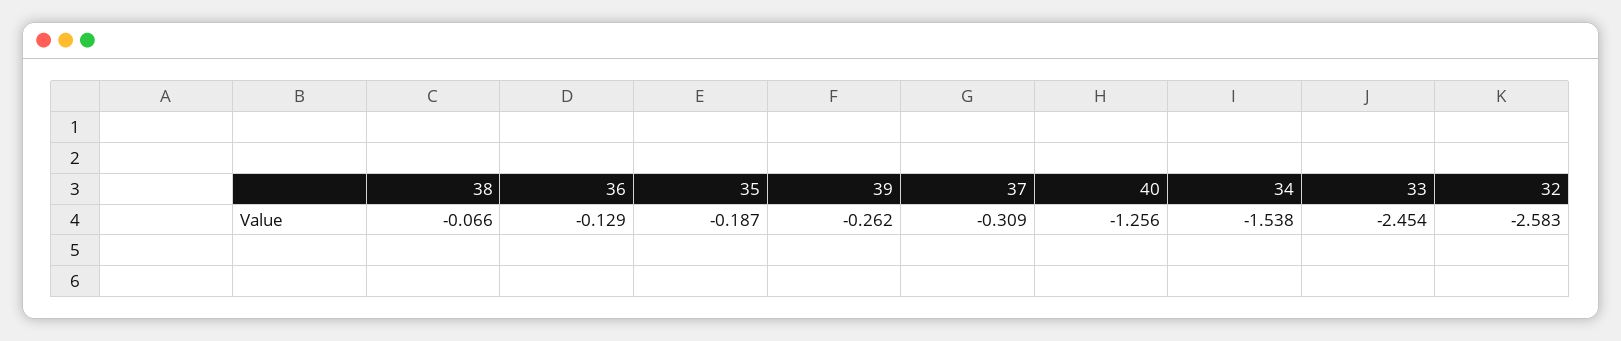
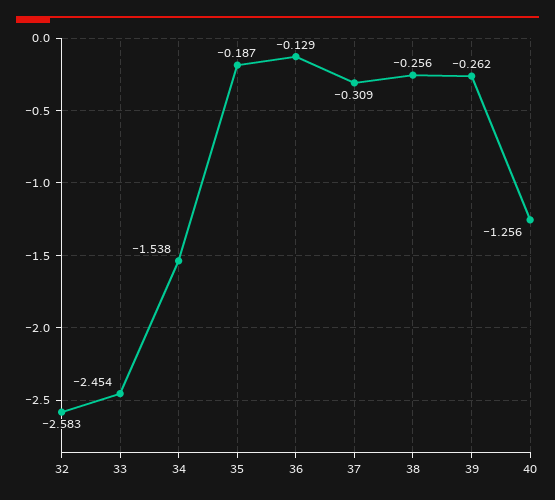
38: -0.066 -> -0.256

